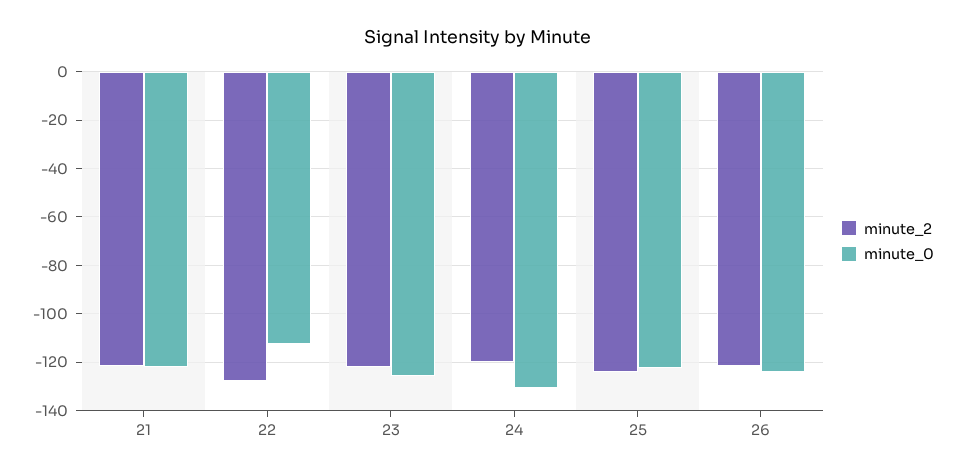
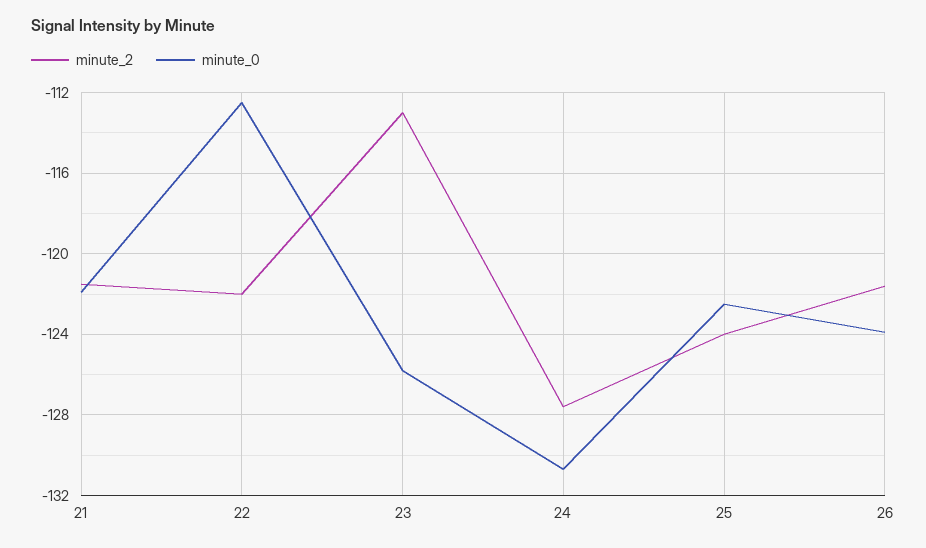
minute_2, 22: -127.5 -> -122
minute_2, 23: -122.5 -> -113
minute_2, 24: -120 -> -127.5

